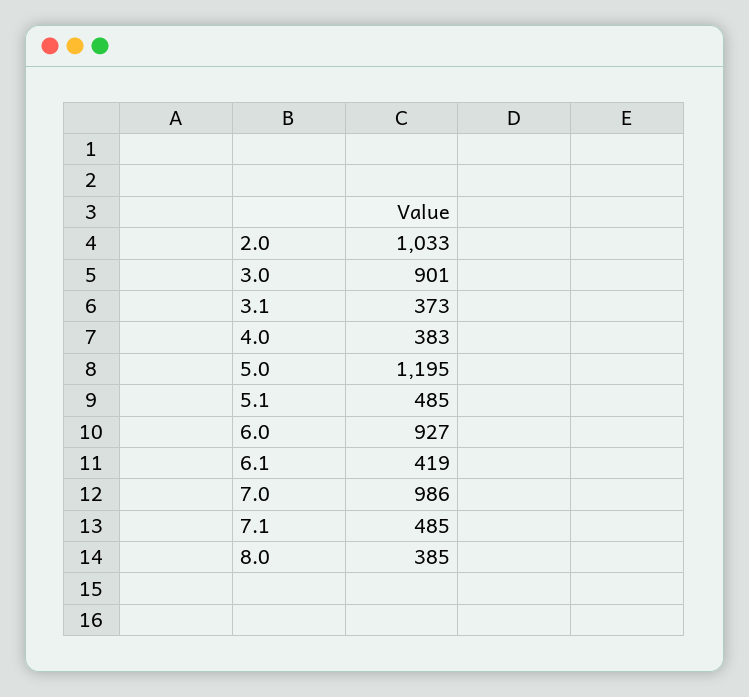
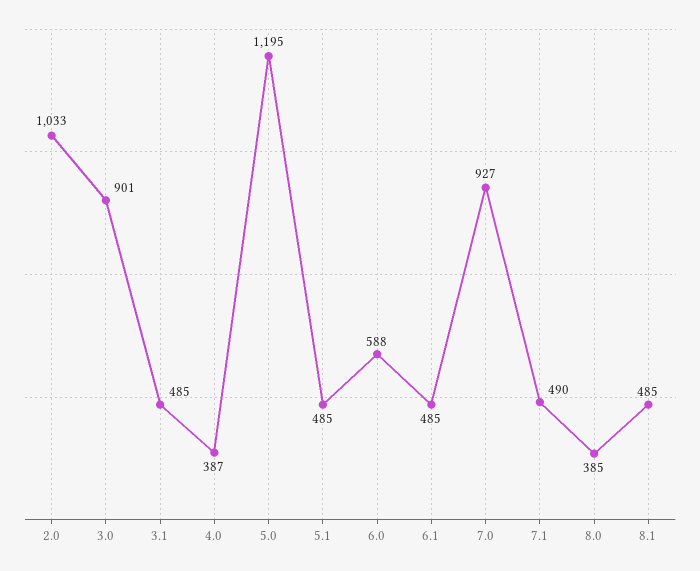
3.1: 373 -> 485
4.0: 383 -> 387
6.0: 927 -> 588
6.1: 419 -> 485
7.0: 986 -> 927
7.1: 485 -> 490
8.1: none -> 485

